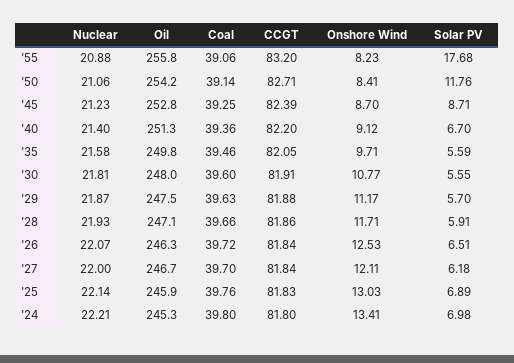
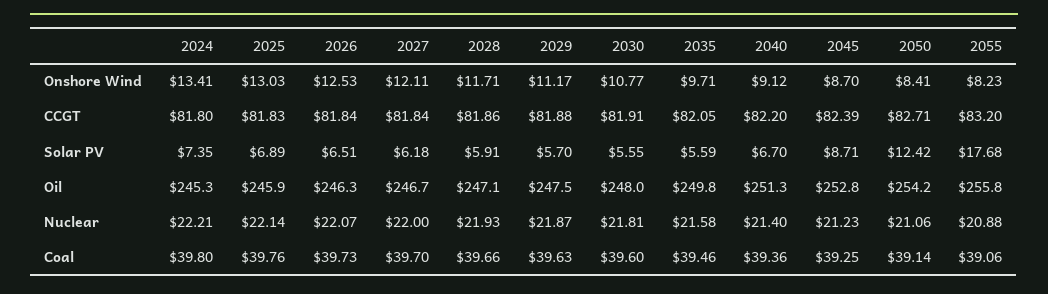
Solar PV, '50: 11.76 -> 12.42
Coal, '26: 39.72 -> 39.73
Solar PV, '24: 6.98 -> 7.35

